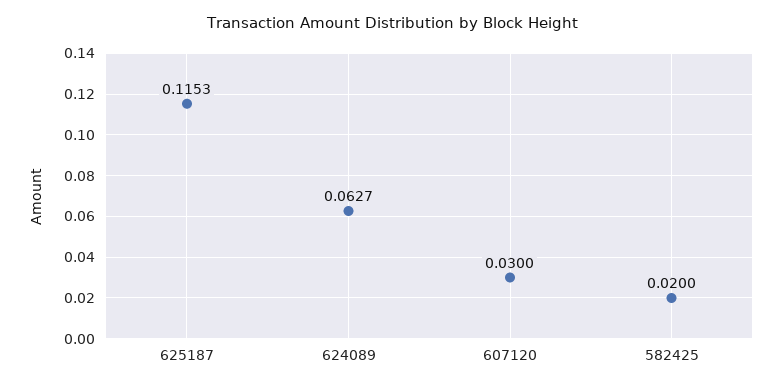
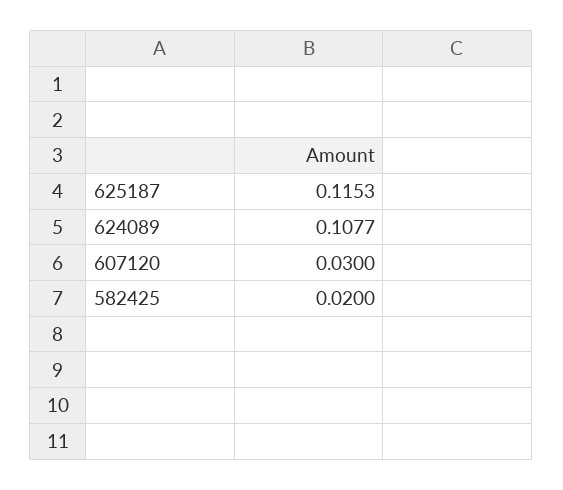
624089: 0.0627 -> 0.1077

